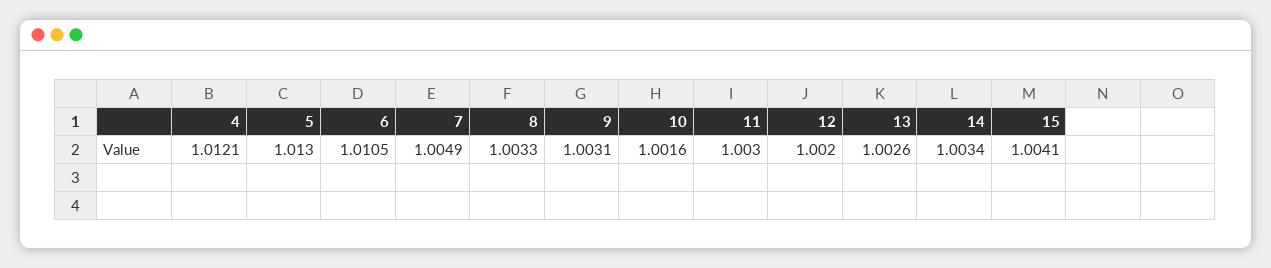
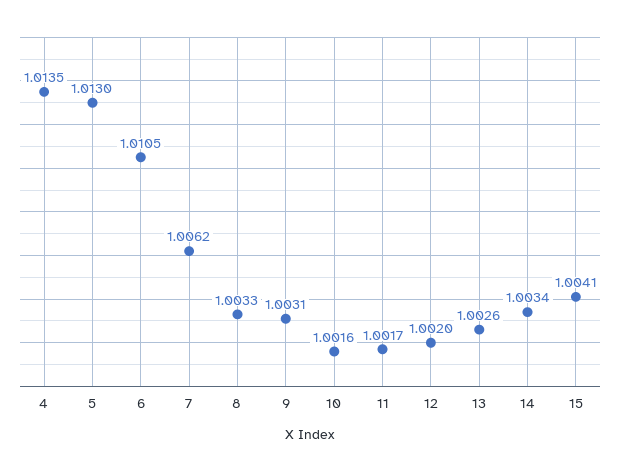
4: 1.0121 -> 1.0135
7: 1.0049 -> 1.0062
11: 1.003 -> 1.0017

